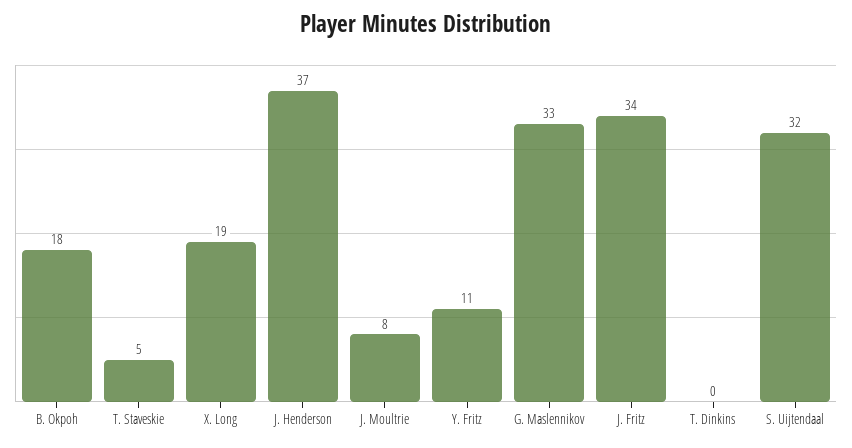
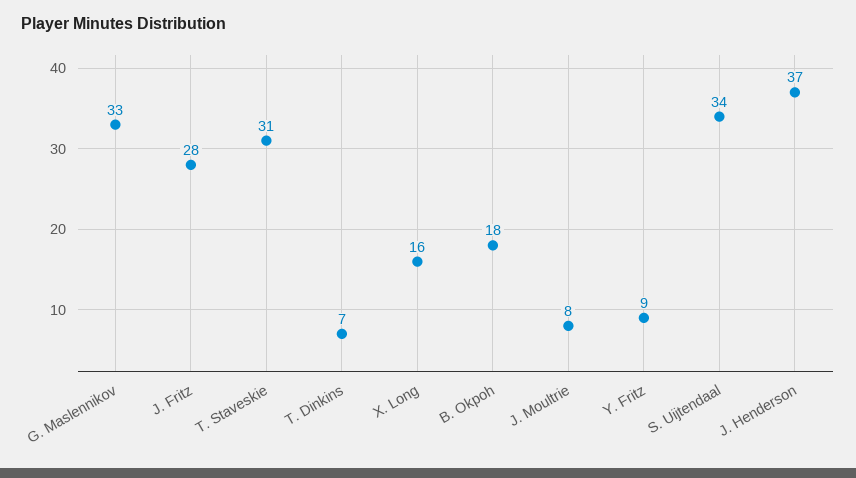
T. Staveskie: 5 -> 31
X. Long: 19 -> 16
Y. Fritz: 11 -> 9
J. Fritz: 34 -> 28
T. Dinkins: 0 -> 7
S. Uijtendaal: 32 -> 34

